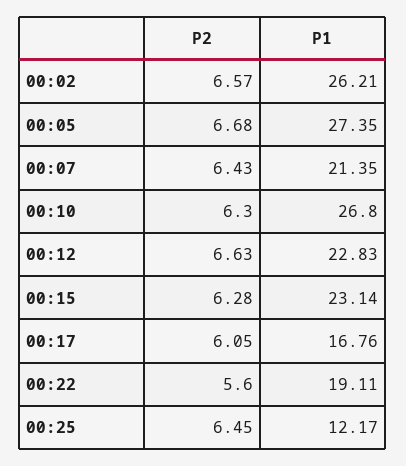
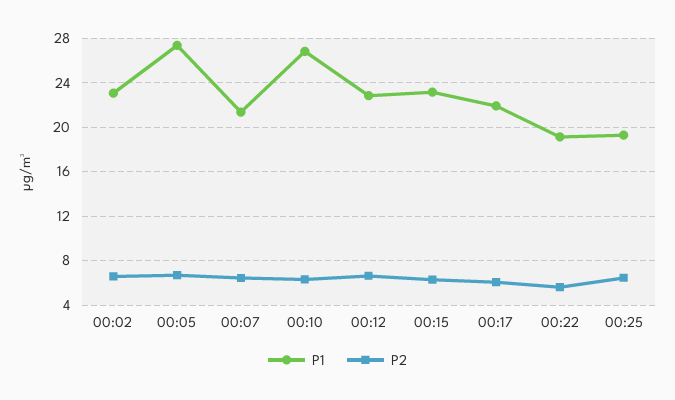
P1, 00:02: 26.21 -> 23
P1, 00:17: 16.76 -> 22
P1, 00:25: 12.17 -> 19

